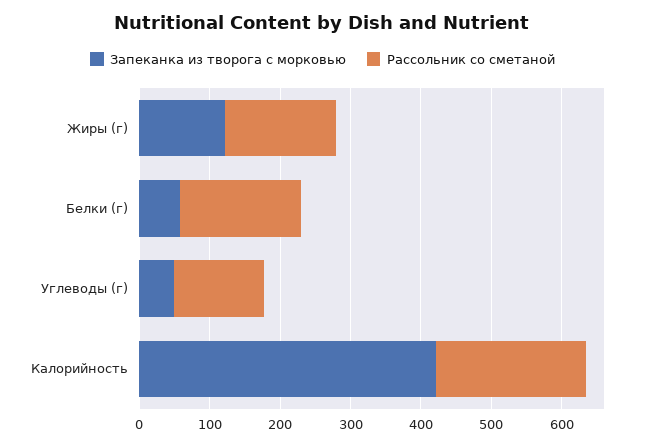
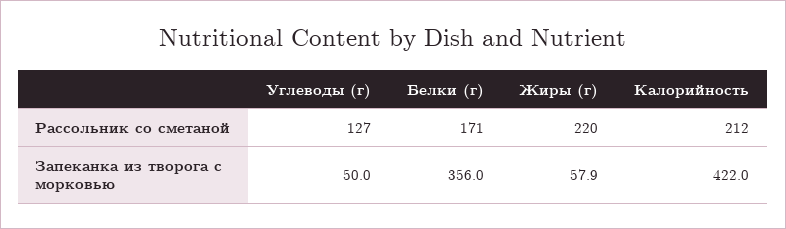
Запеканка из творога с морковью, Жиры (г): 120 -> 57.9
Рассольник со сметаной, Жиры (г): 160 -> 220
Запеканка из творога с морковью, Белки (г): 60 -> 356

